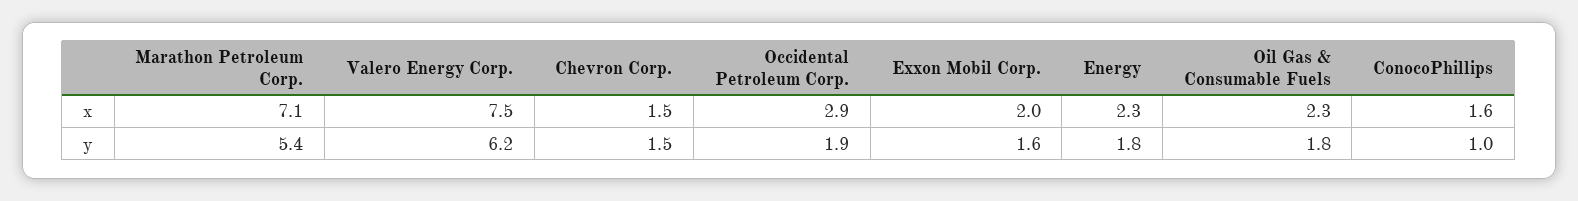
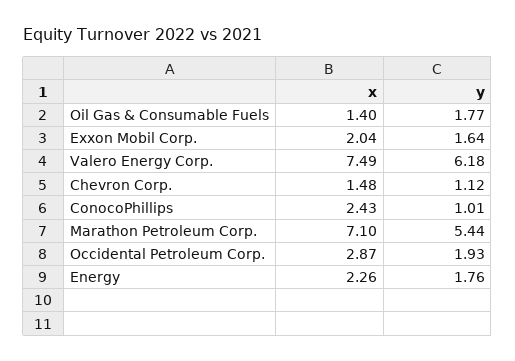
Oil Gas & Consumable Fuels, x: 2.3 -> 1.4
ConocoPhillips, x: 1.6 -> 2.43
Chevron Corp., y: 1.5 -> 1.12

